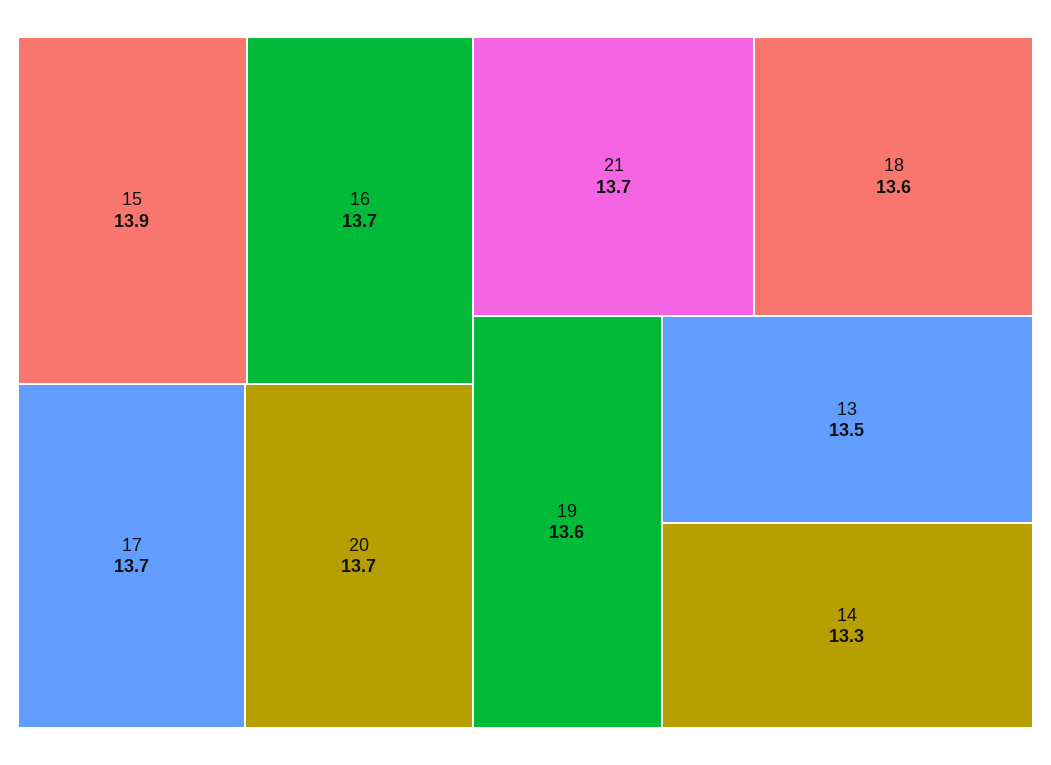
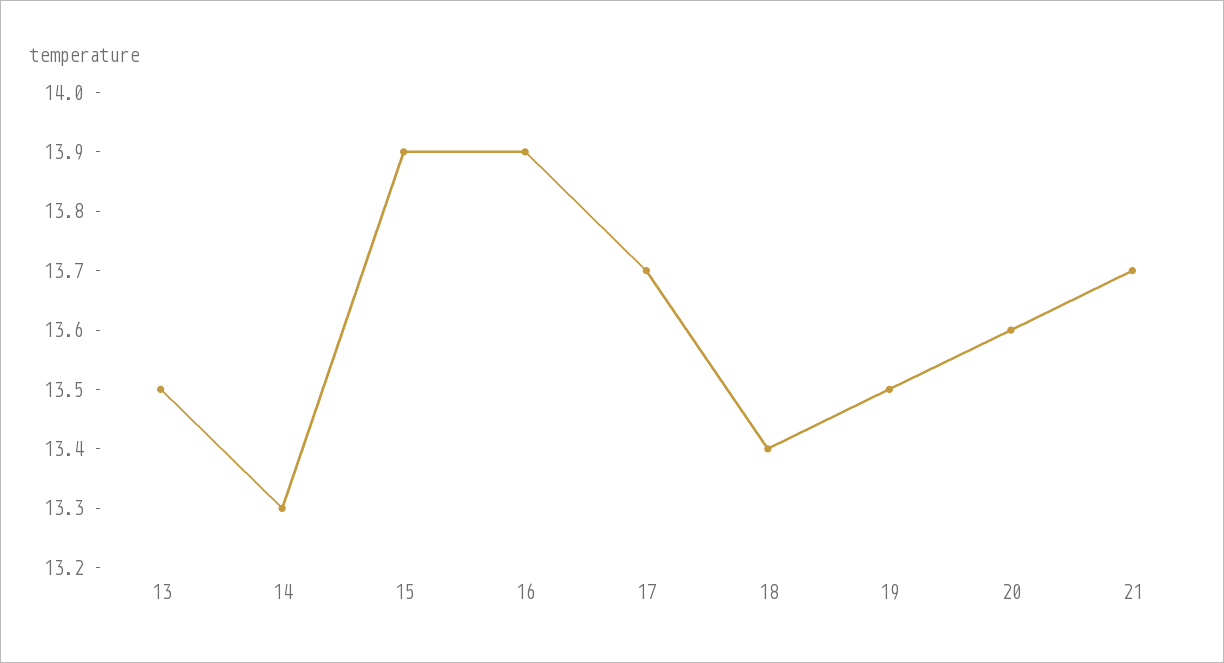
16: 13.7 -> 13.9
20: 13.7 -> 13.6
18: 13.6 -> 13.4
19: 13.6 -> 13.5

